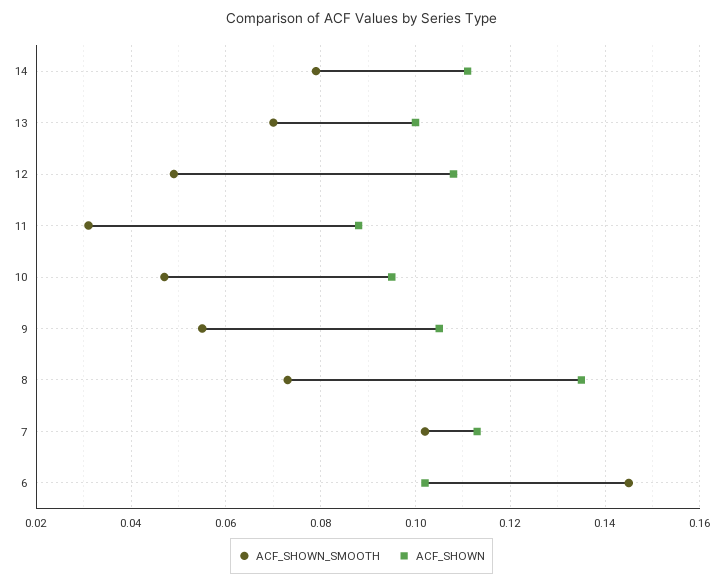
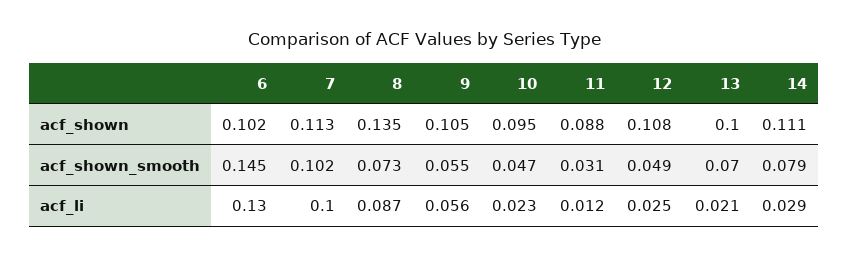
acf_li, 6: none -> 0.13
acf_li, 7: none -> 0.1
acf_li, 8: none -> 0.087
acf_li, 9: none -> 0.056
acf_li, 10: none -> 0.023
acf_li, 11: none -> 0.012
acf_li, 12: none -> 0.025
acf_li, 13: none -> 0.021
acf_li, 14: none -> 0.029

